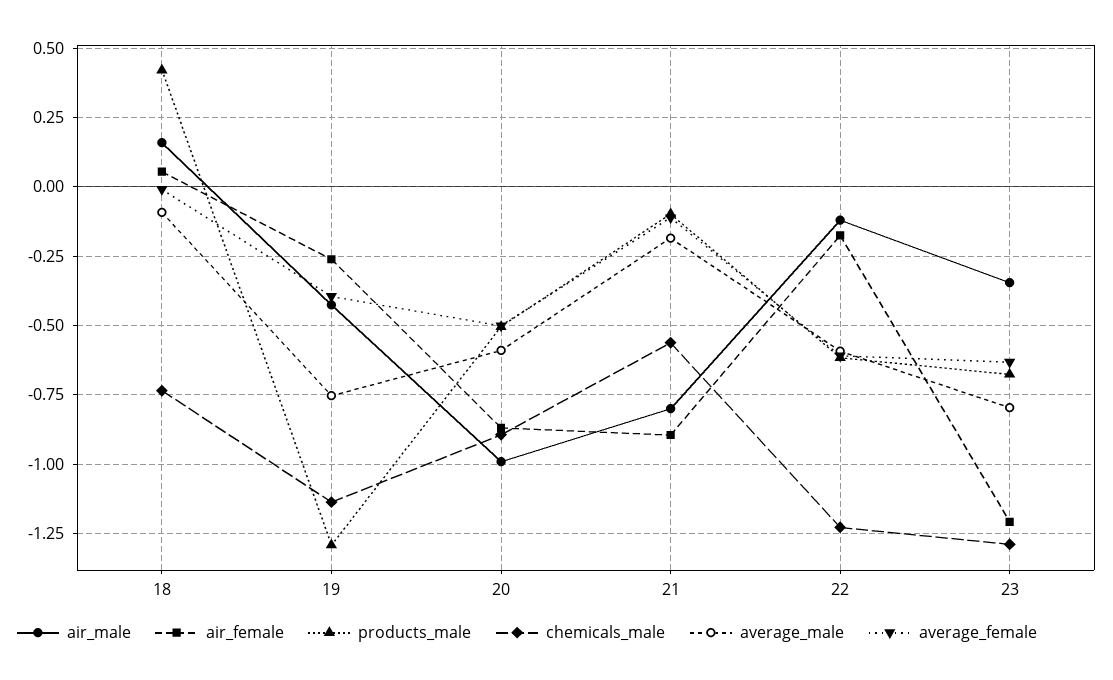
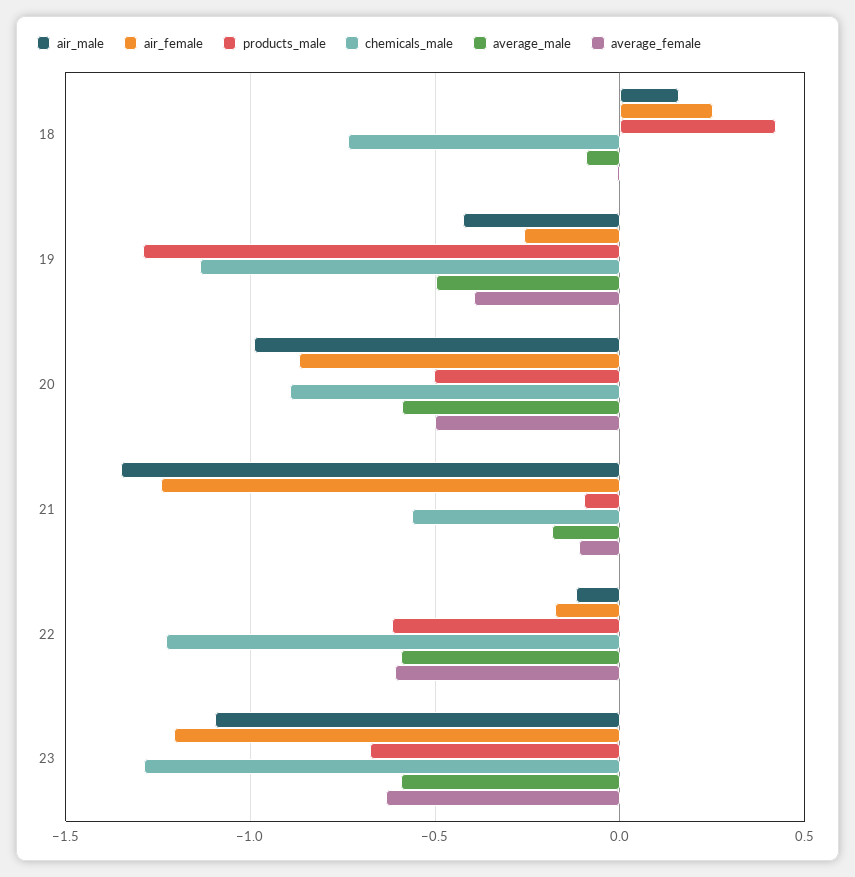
air_female, 18: 0.05 -> 0.25
average_male, 19: -0.75 -> -0.5
air_male, 21: -0.8 -> -1.35
air_female, 21: -0.9 -> -1.25
air_male, 23: -0.35 -> -1.1
average_male, 23: -0.8 -> -0.6

